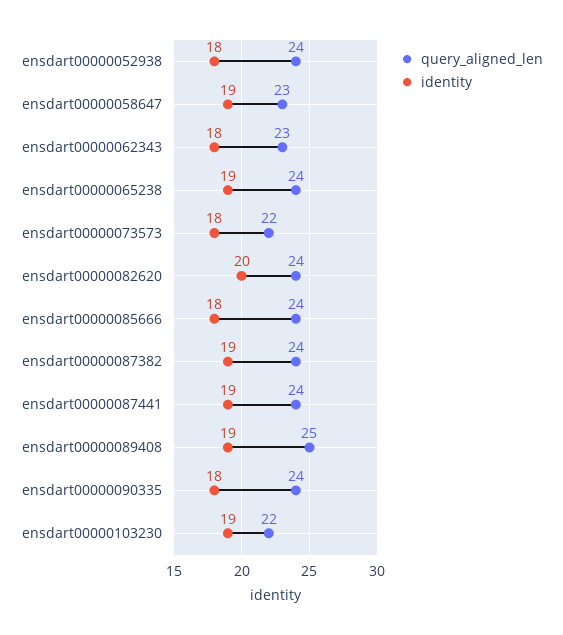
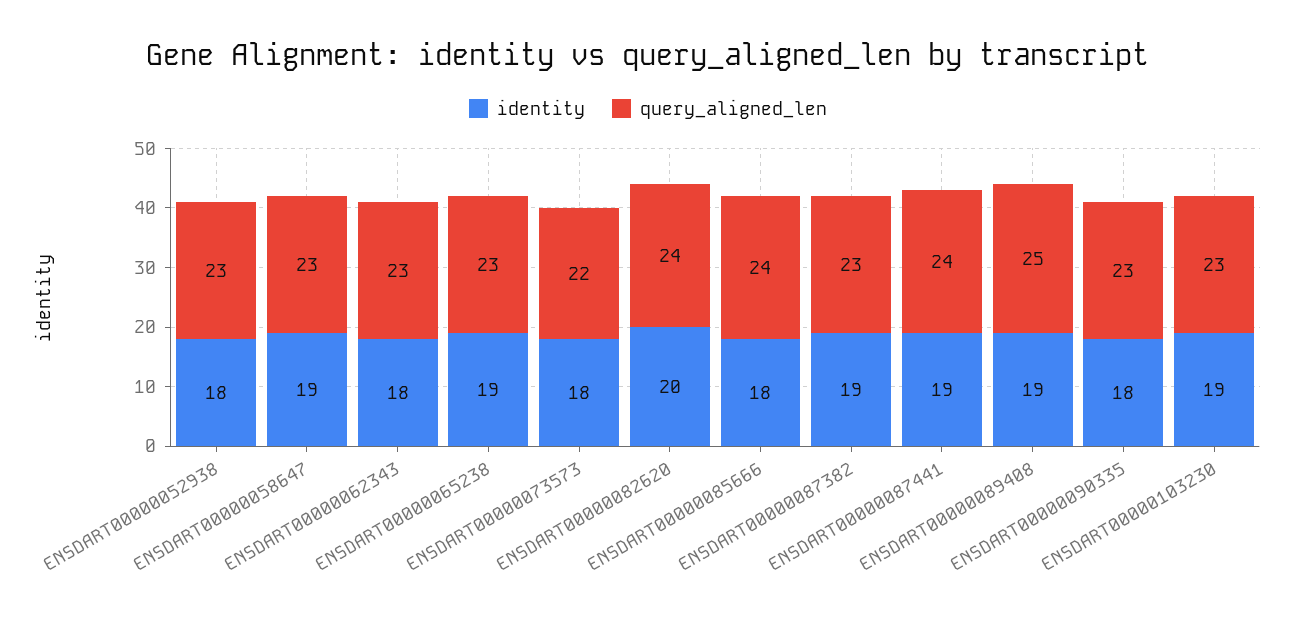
query_aligned_len, ensdart00000052938: 24 -> 23
query_aligned_len, ensdart00000065238: 24 -> 23
query_aligned_len, ensdart00000087382: 24 -> 23
query_aligned_len, ensdart00000090335: 24 -> 23
query_aligned_len, ensdart00000103230: 22 -> 23

